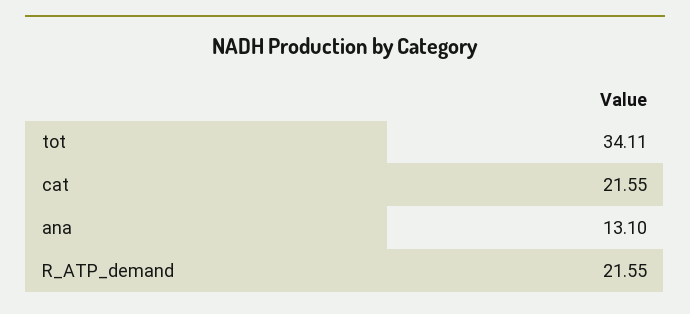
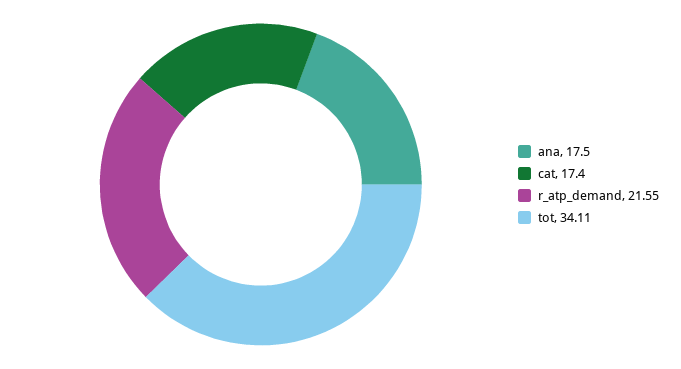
cat: 21.55 -> 17.4
ana: 13.1 -> 17.5

